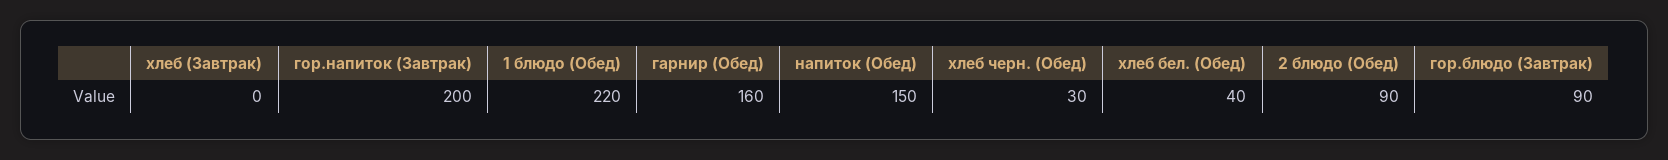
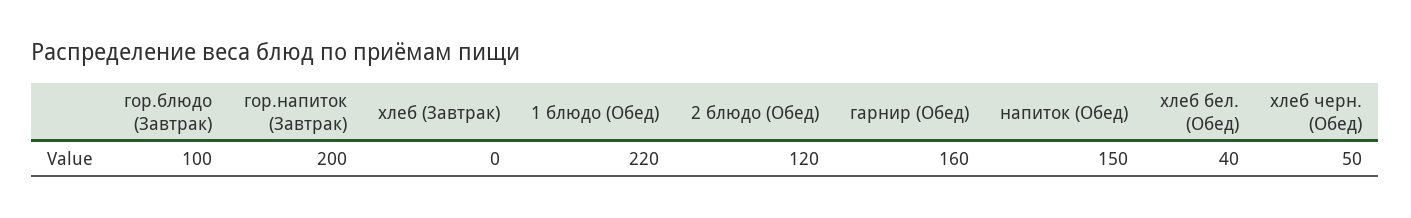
хлеб черн. (Обед): 30 -> 50
2 блюдо (Обед): 90 -> 120
гор.блюдо (Завтрак): 90 -> 100

